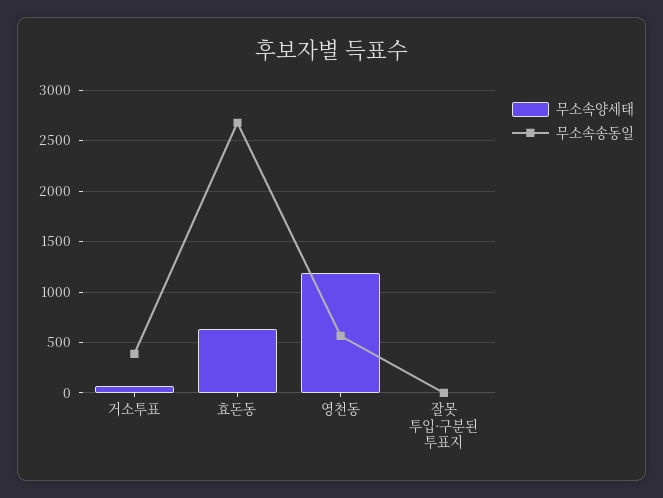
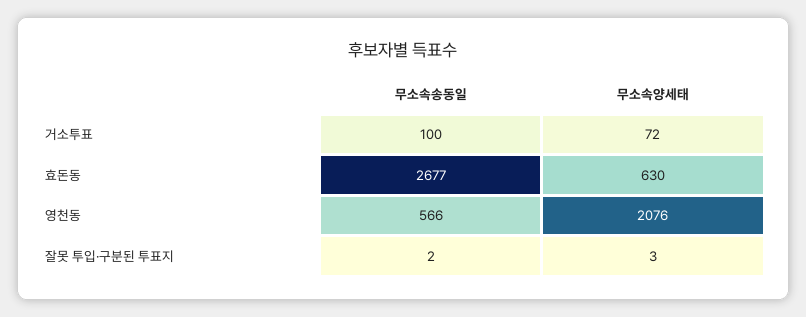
무소속송동일, 거소투표: 400 -> 100
무소속양세태, 영천동: 1200 -> 2076

